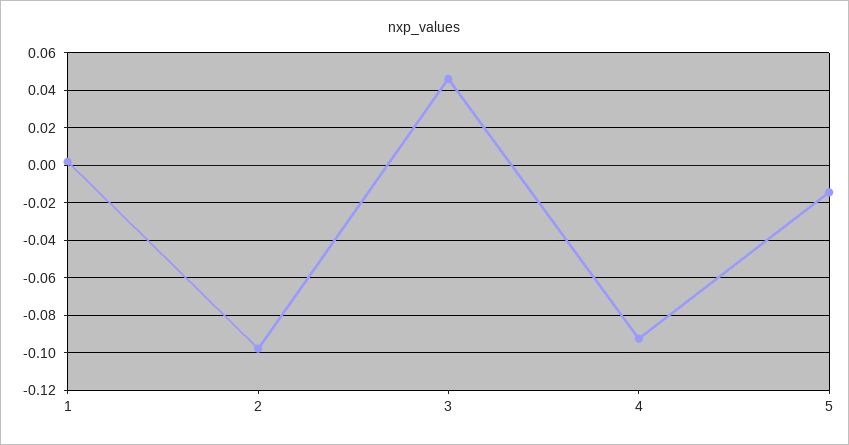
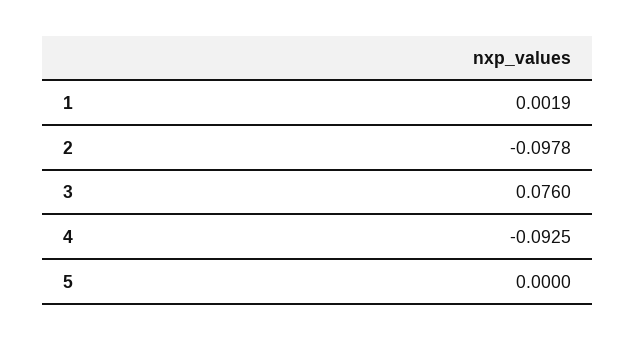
3: 0.045 -> 0.076
5: -0.015 -> 0

